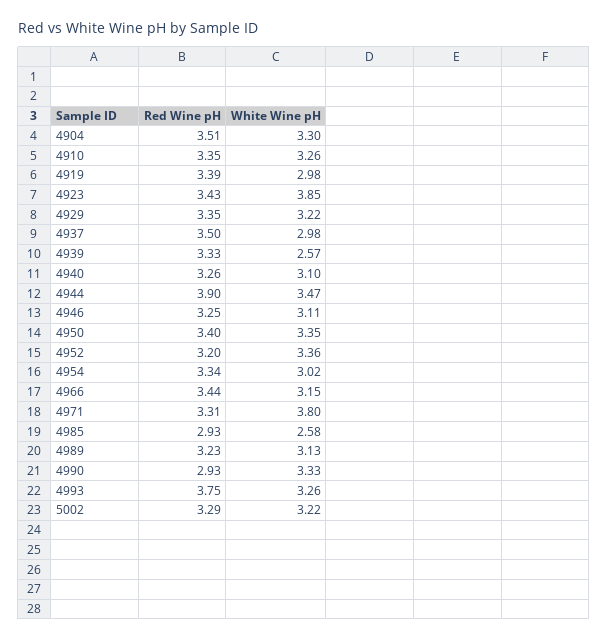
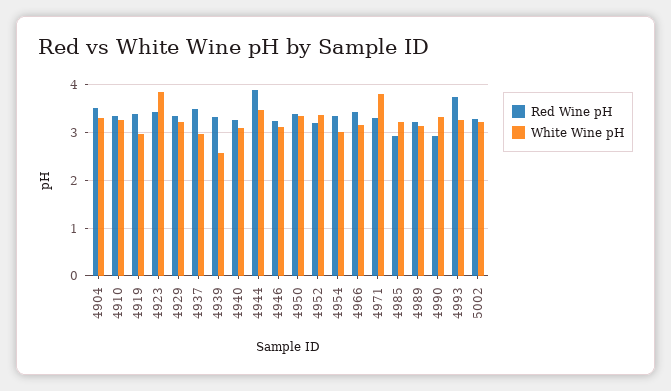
White Wine pH, 4985: 2.58 -> 3.2

